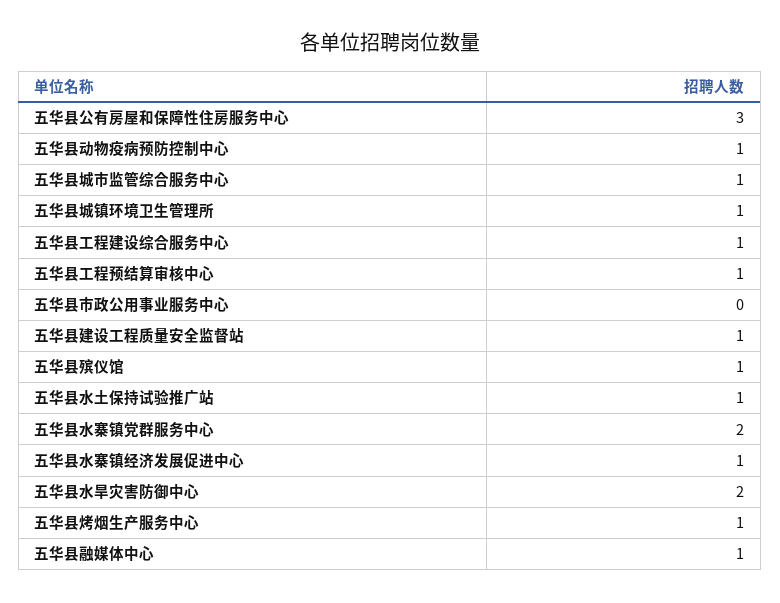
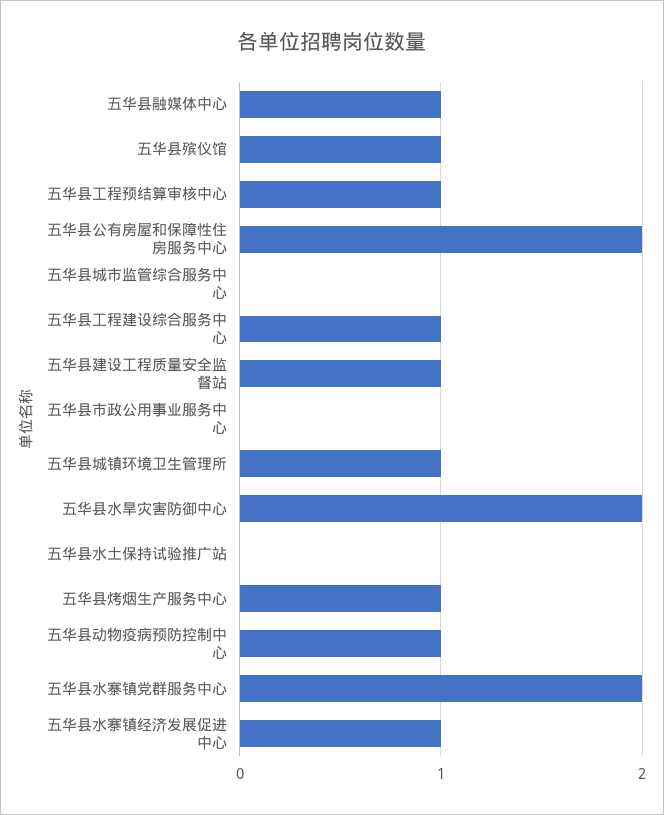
五华县公有房屋和保障性住房服务中心: 3 -> 2
五华县城市监管综合服务中心: 1 -> 0
五华县水土保持试验推广站: 1 -> 0

